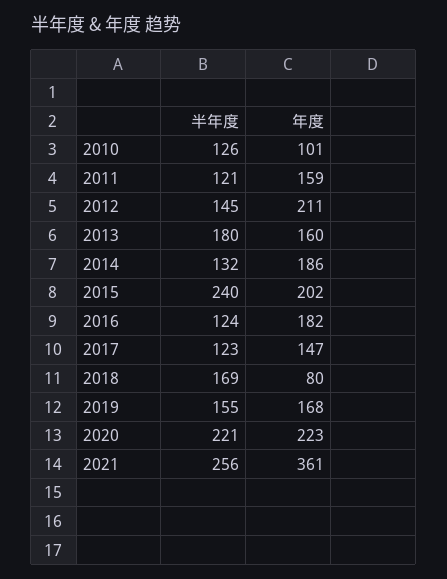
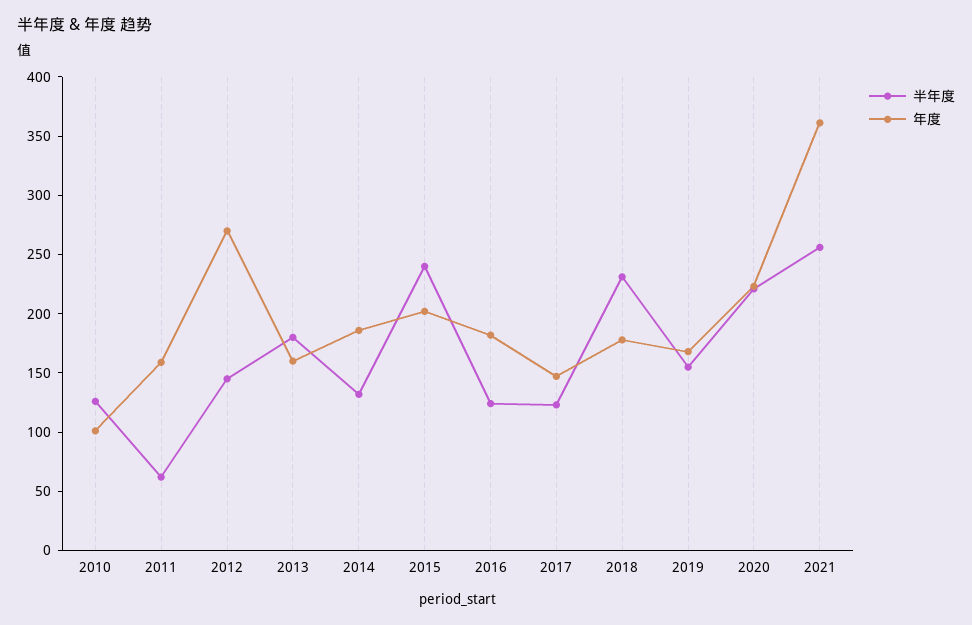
半年度, 2011: 121 -> 60
年度, 2012: 211 -> 270
半年度, 2018: 169 -> 230
年度, 2018: 80 -> 180

